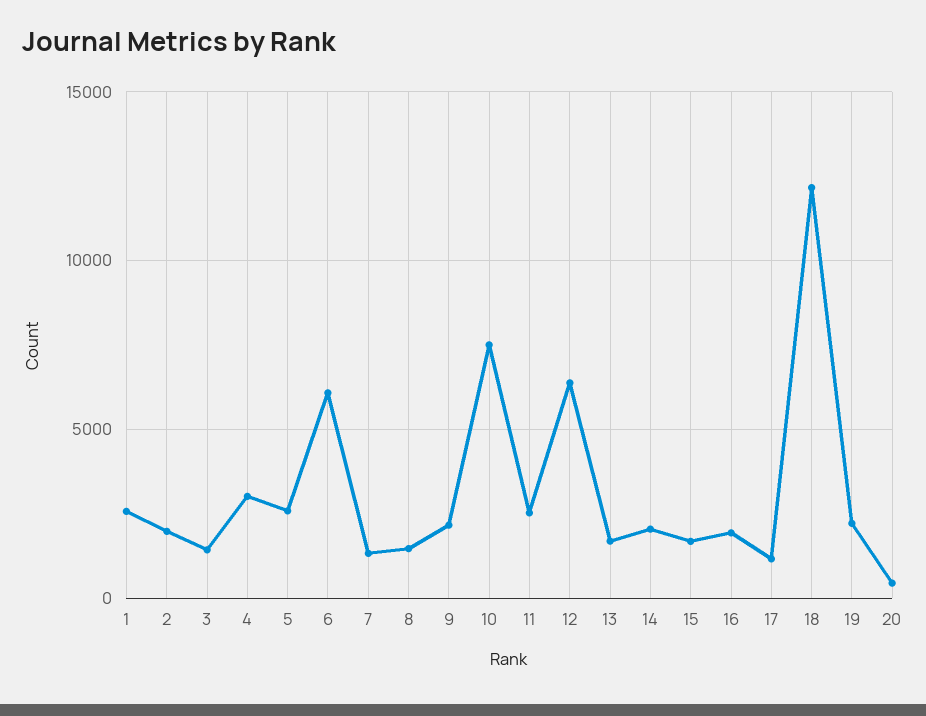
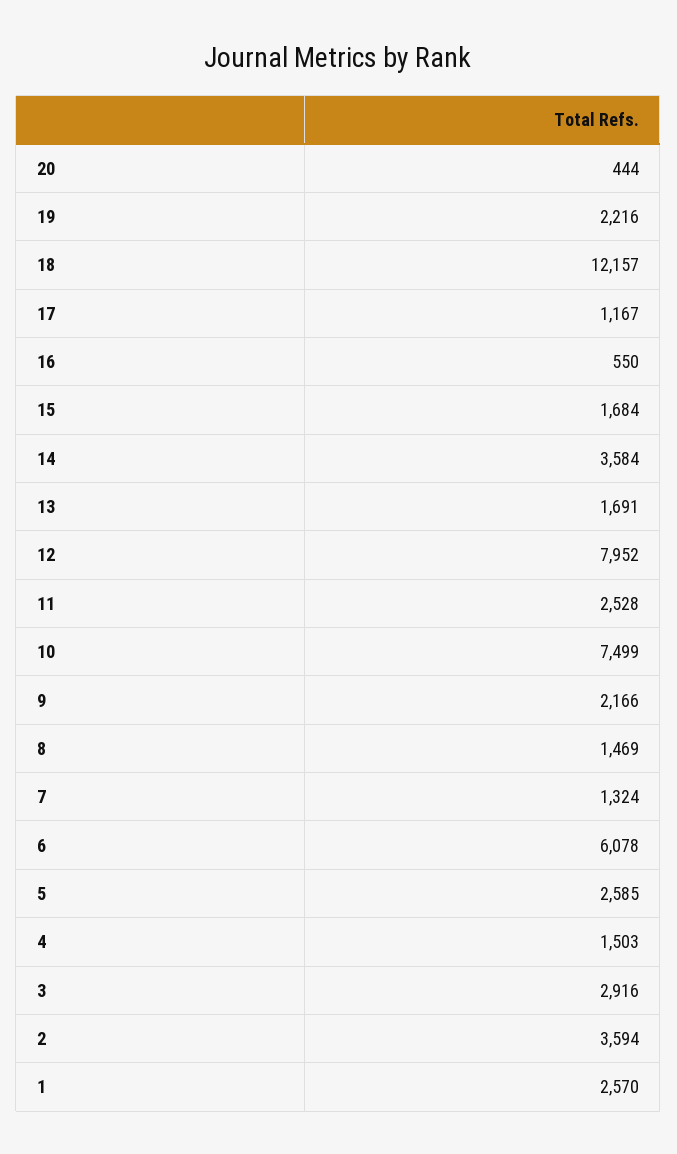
2: 2000 -> 3594
3: 1500 -> 2916
4: 3000 -> 1503
12: 6500 -> 7952
14: 2000 -> 3584
16: 2000 -> 550

